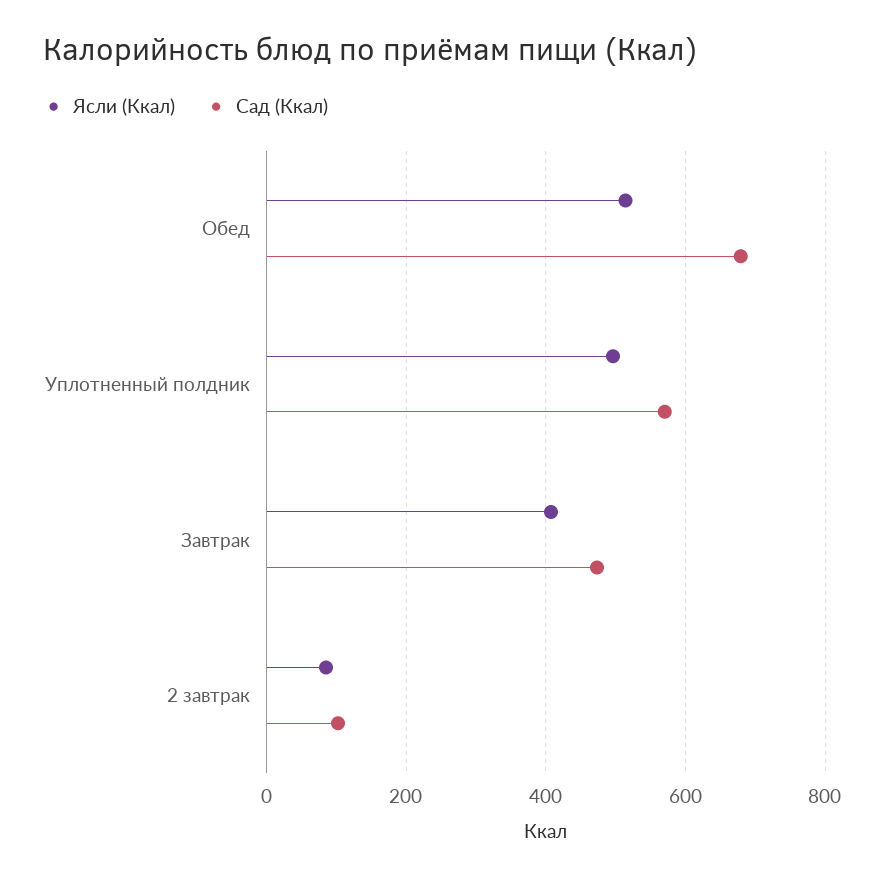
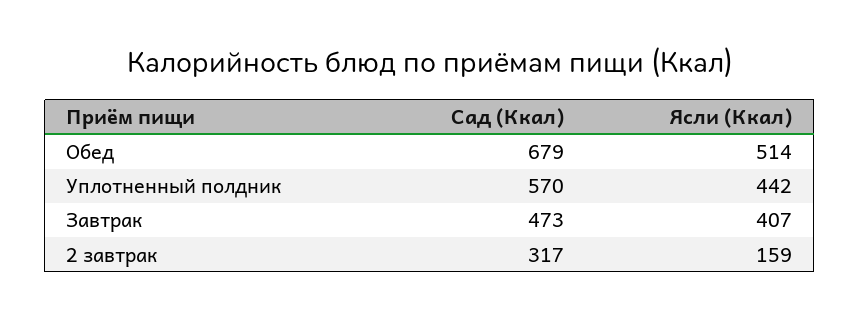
Ясли (Ккал), Уплотненный полдник: 500 -> 442
Ясли (Ккал), 2 завтрак: 80 -> 159
Сад (Ккал), 2 завтрак: 100 -> 317

